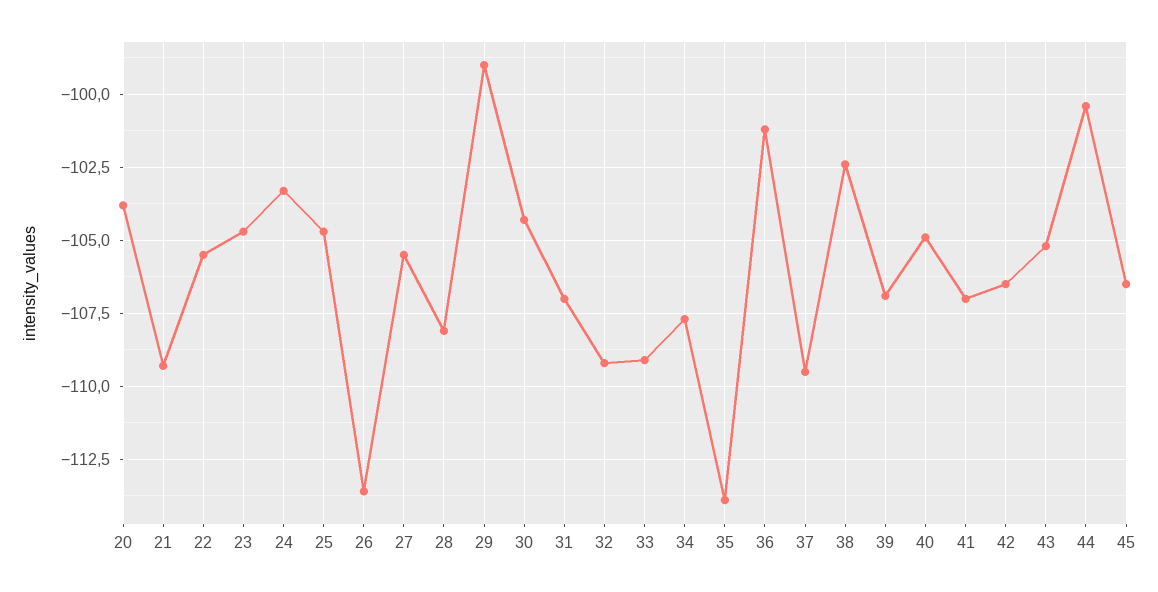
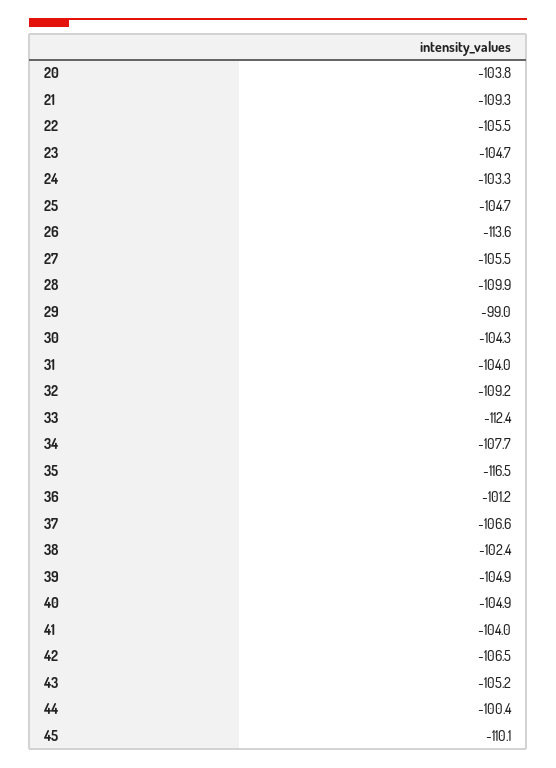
28: -108 -> -109.9
31: -107 -> -104
33: -109 -> -112.4
35: -114 -> -116.5
37: -109.5 -> -106.6
39: -107 -> -104.9
41: -107 -> -104
45: -106.5 -> -110.1

